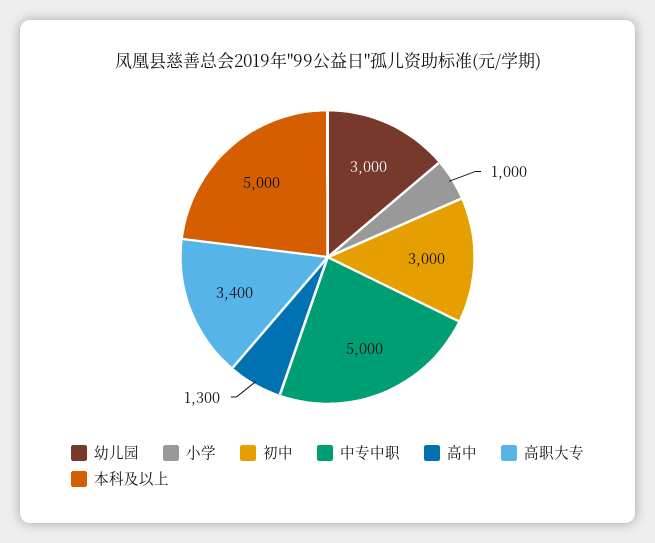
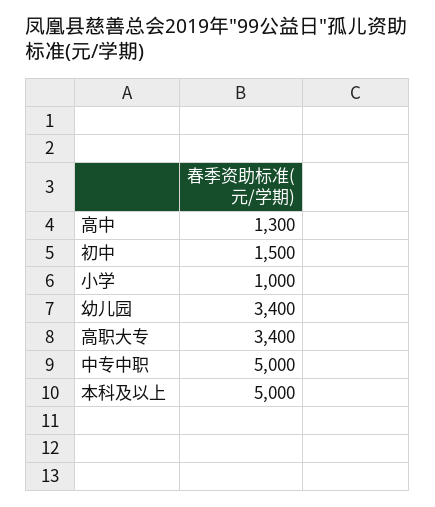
幼儿园: 3000 -> 3400
初中: 3000 -> 1500

